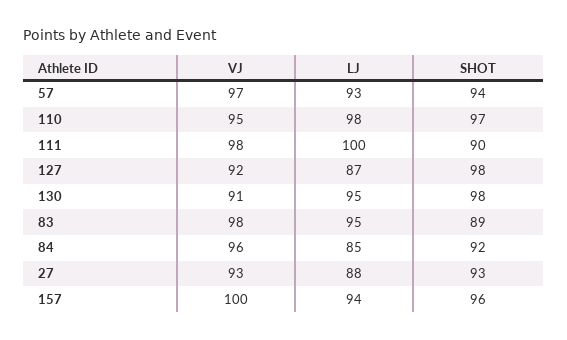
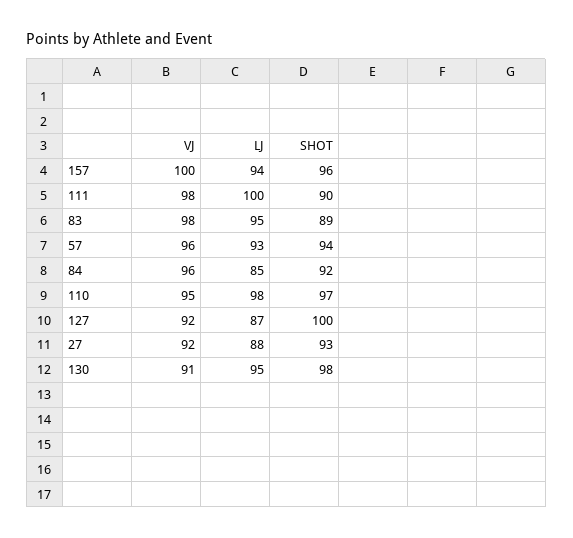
VJ, 57: 97 -> 96
SHOT, 127: 98 -> 100
VJ, 27: 93 -> 92

